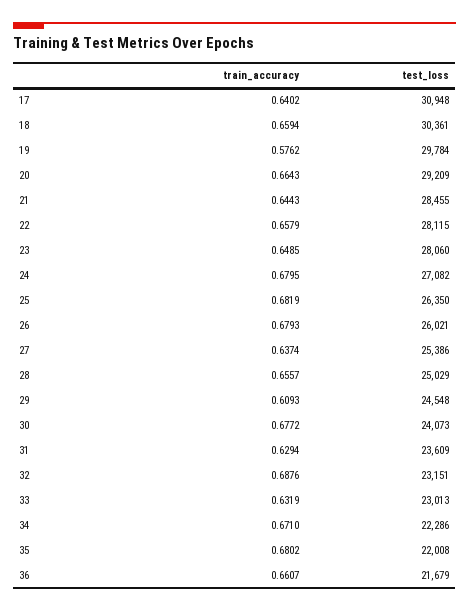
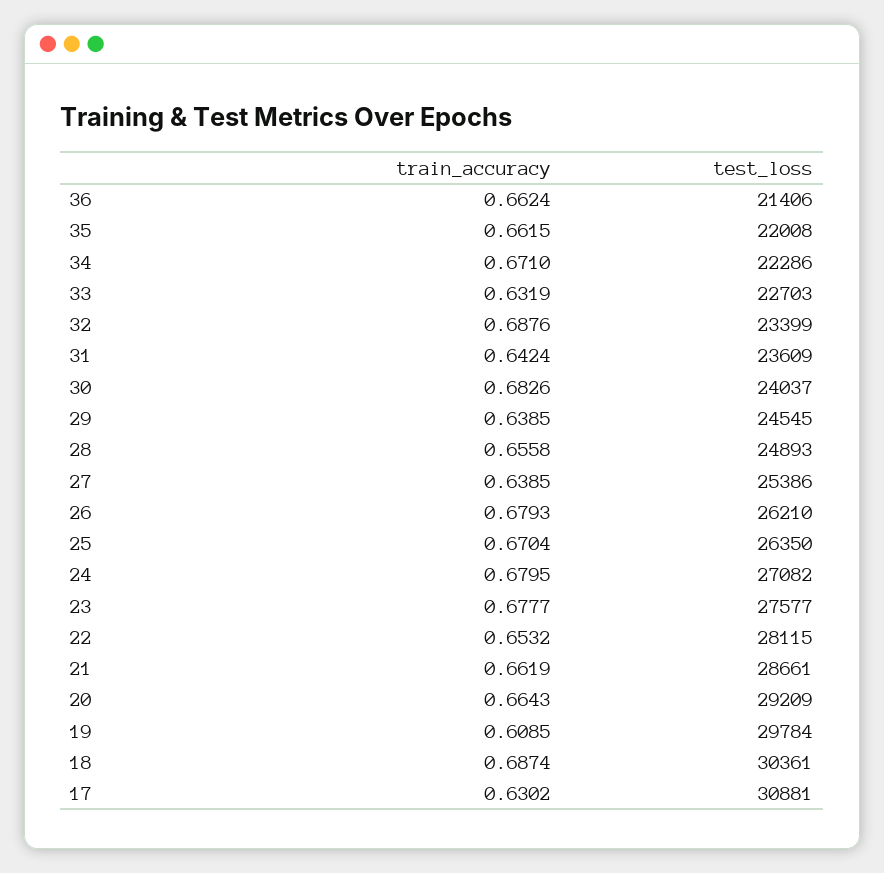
train_accuracy, 17: 0.6402 -> 0.6302
test_loss, 17: 30948 -> 30881
train_accuracy, 18: 0.6594 -> 0.6874
train_accuracy, 19: 0.5762 -> 0.6085
train_accuracy, 21: 0.6443 -> 0.6619
test_loss, 21: 28455 -> 28661
train_accuracy, 22: 0.6579 -> 0.6532
train_accuracy, 23: 0.6485 -> 0.6777
test_loss, 23: 28060 -> 27577
train_accuracy, 25: 0.6819 -> 0.6704
test_loss, 26: 26021 -> 26210
train_accuracy, 27: 0.6374 -> 0.6385
train_accuracy, 28: 0.6557 -> 0.6558
test_loss, 28: 25029 -> 24893
train_accuracy, 29: 0.6093 -> 0.6385
test_loss, 29: 24548 -> 24545
train_accuracy, 30: 0.6772 -> 0.6826
test_loss, 30: 24073 -> 24037
train_accuracy, 31: 0.6294 -> 0.6424
test_loss, 32: 23151 -> 23399
test_loss, 33: 23013 -> 22703
train_accuracy, 35: 0.6802 -> 0.6615
train_accuracy, 36: 0.6607 -> 0.6624
test_loss, 36: 21679 -> 21406

